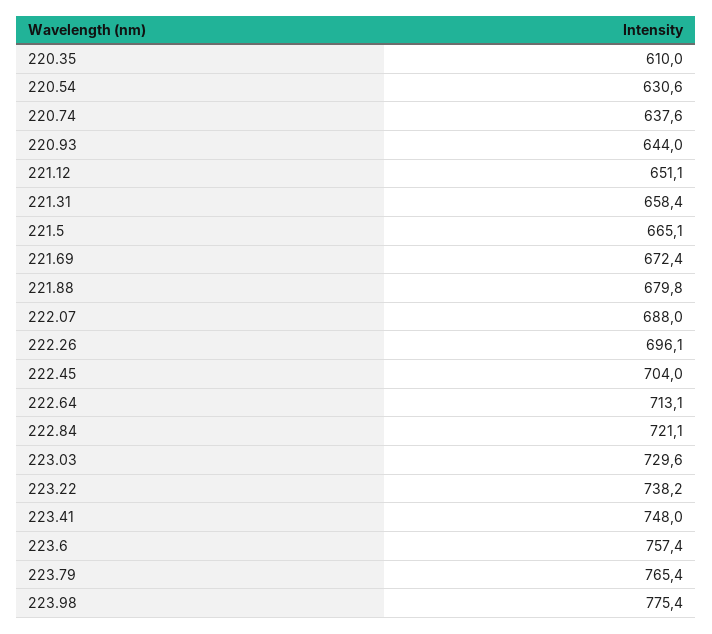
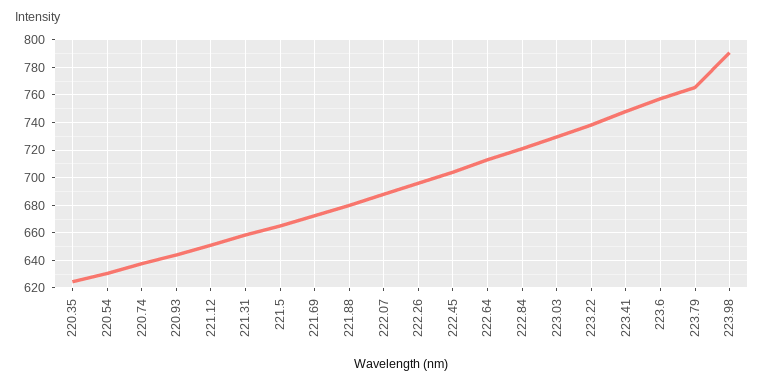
220.35: 610 -> 625
223.98: 775.4 -> 790

